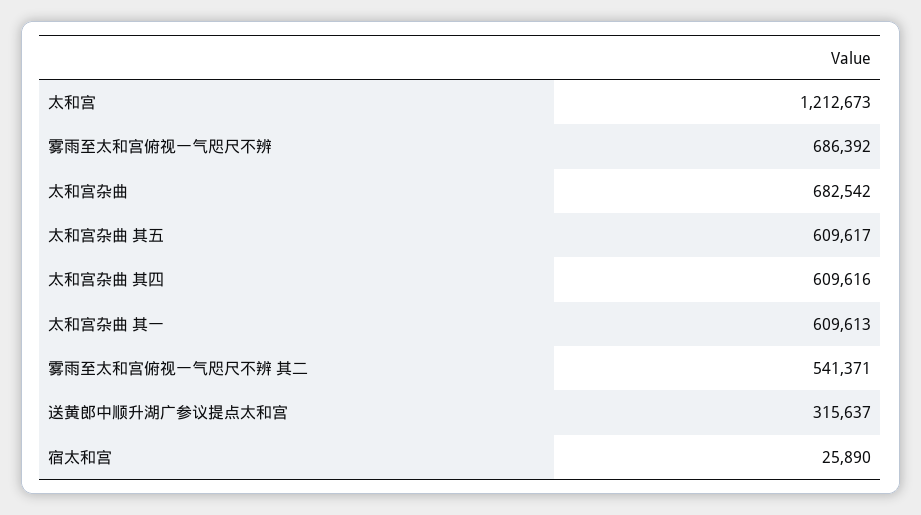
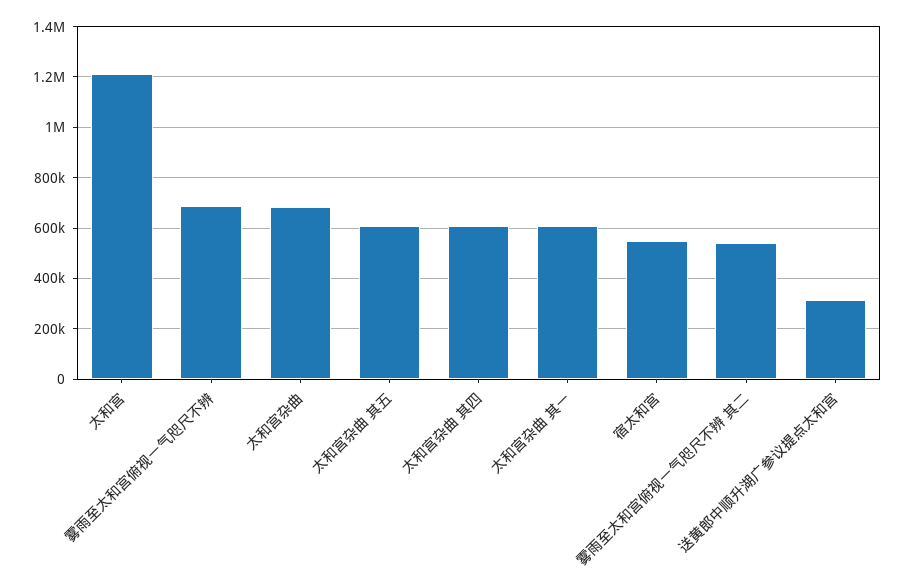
宿太和宫: 25890 -> 550000

